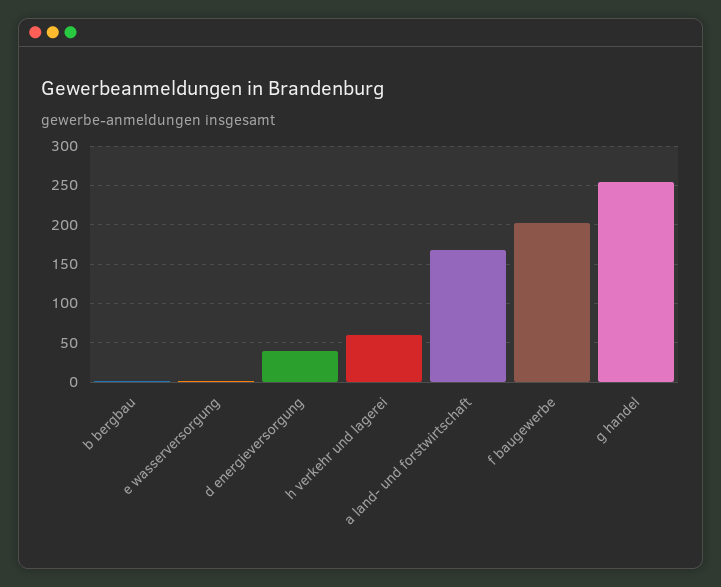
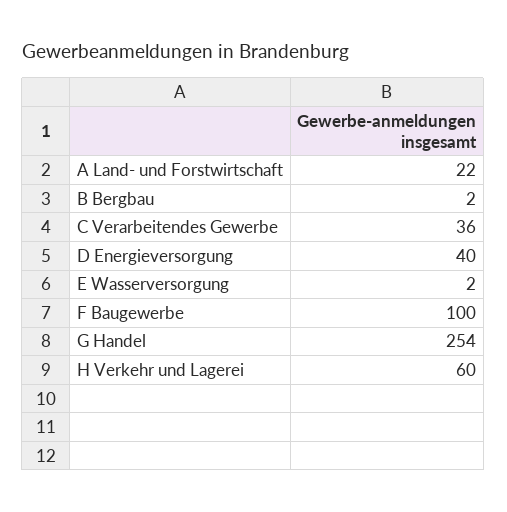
a land- und forstwirtschaft: 170 -> 22
f baugewerbe: 200 -> 100
C Verarbeitendes Gewerbe: none -> 36

